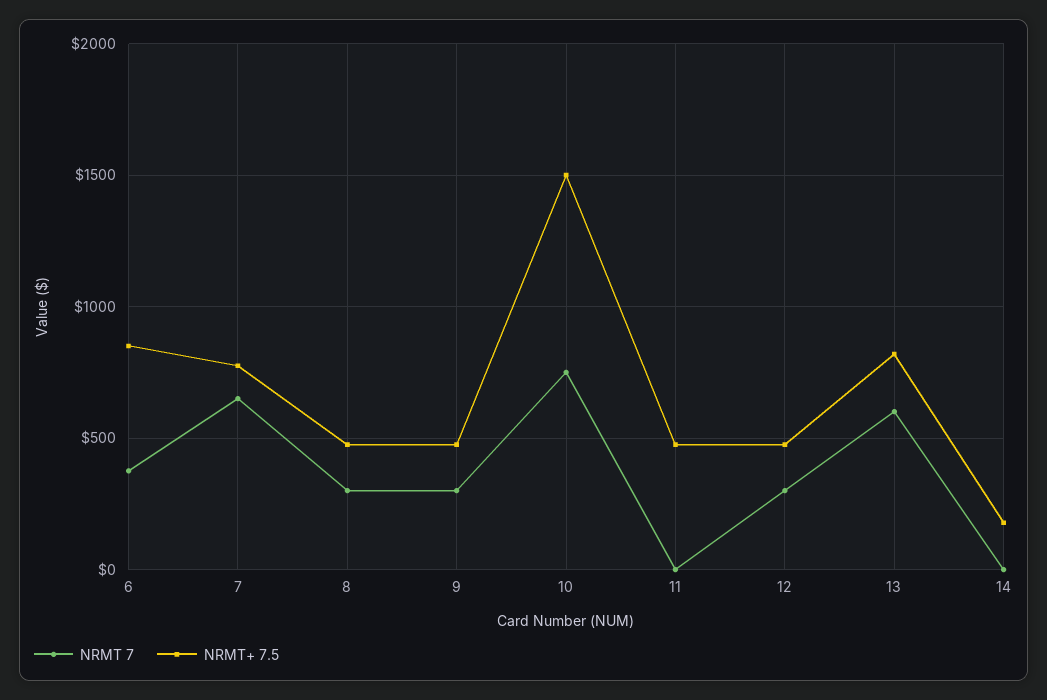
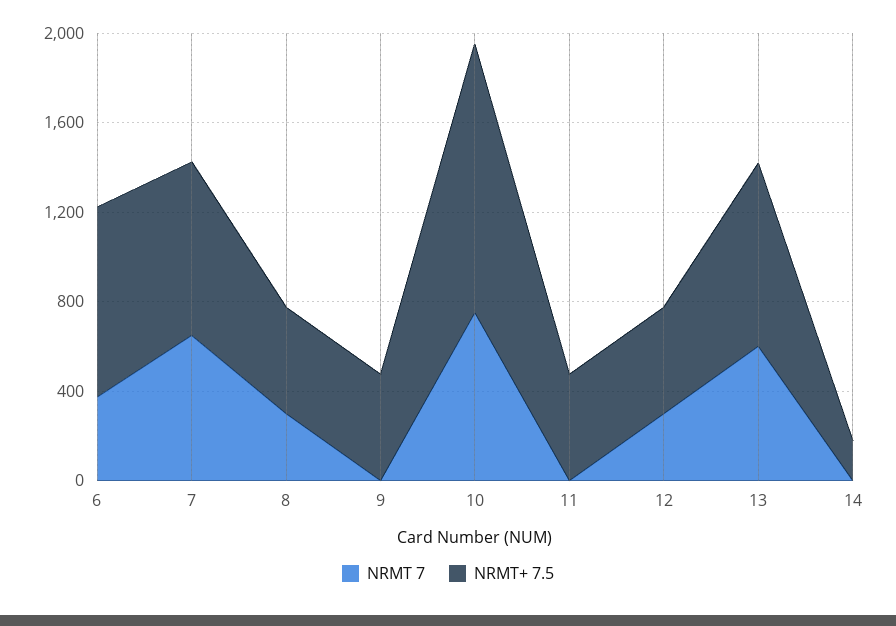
NRMT 7, 9: 300 -> 0
NRMT+ 7.5, 10: 1500 -> 1200

